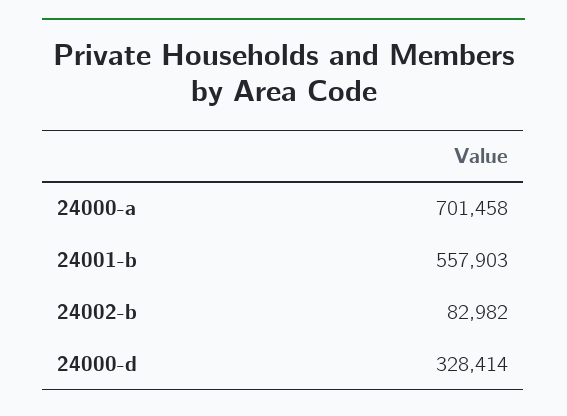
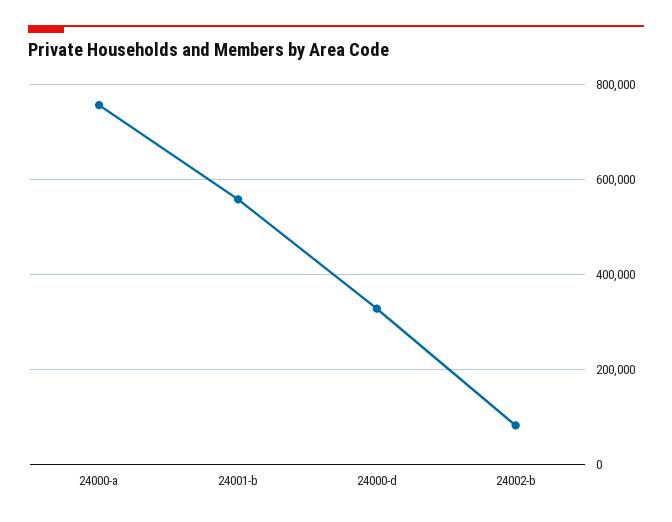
24000-a: 701458 -> 760000

